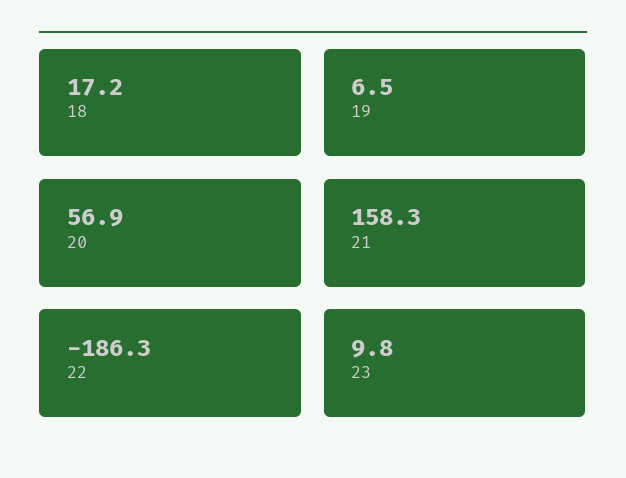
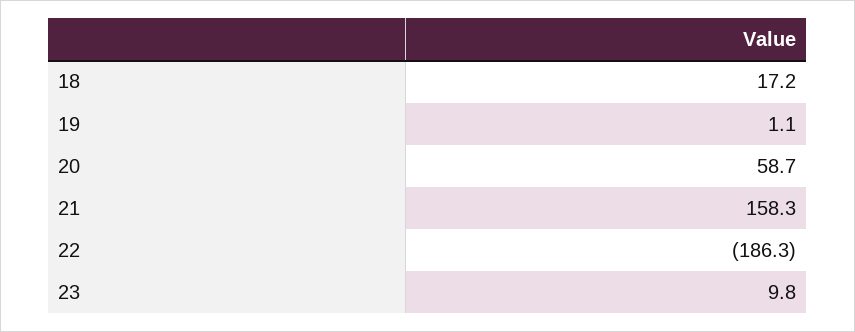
19: 6.5 -> 1.1
20: 56.9 -> 58.7

